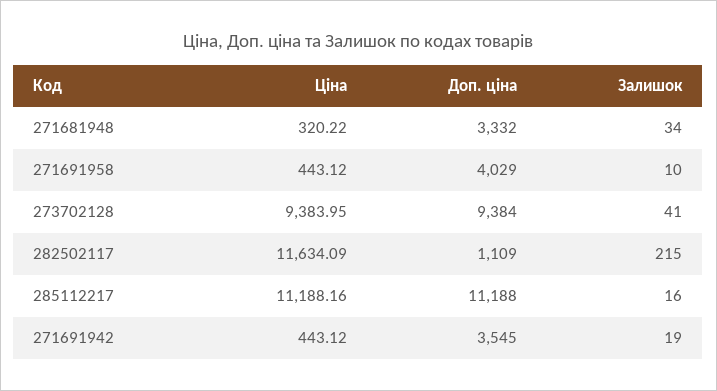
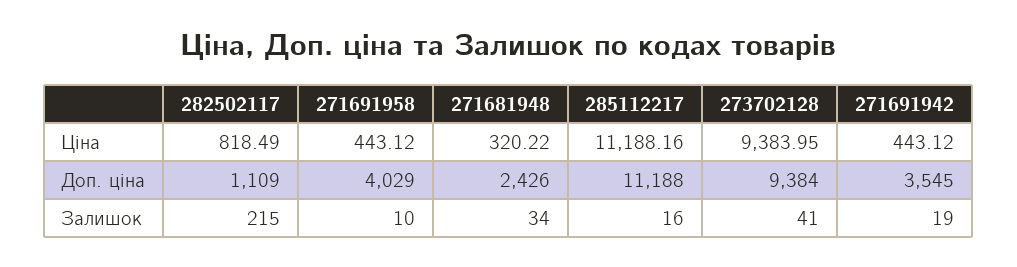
Доп. ціна, 271681948: 3332 -> 2426
Ціна, 282502117: 11634.09 -> 818.49

